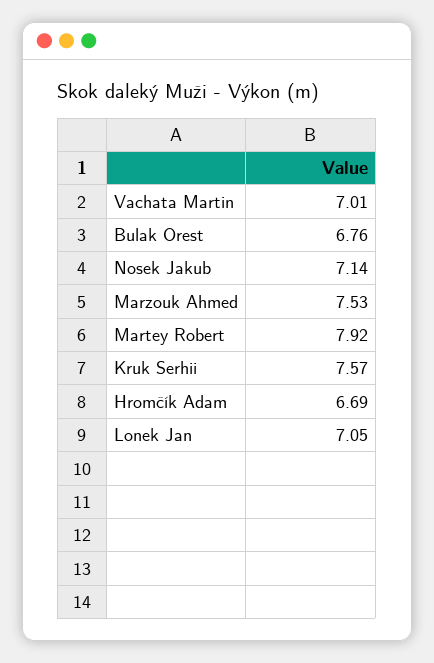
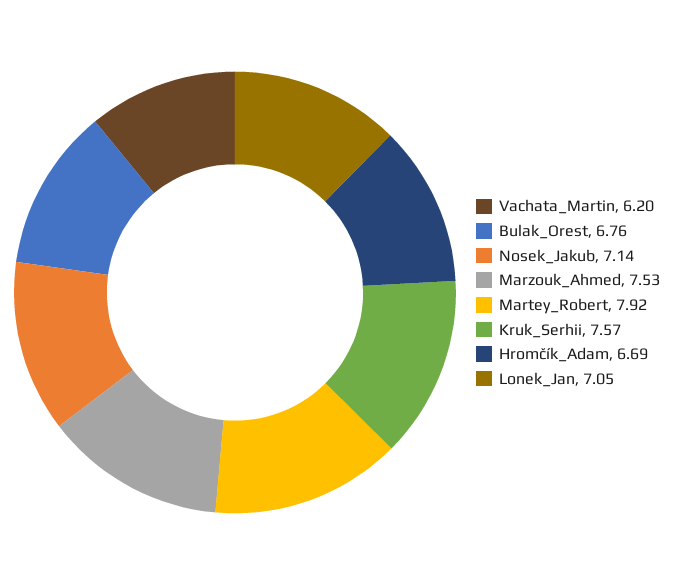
Vachata Martin: 7.01 -> 6.2

